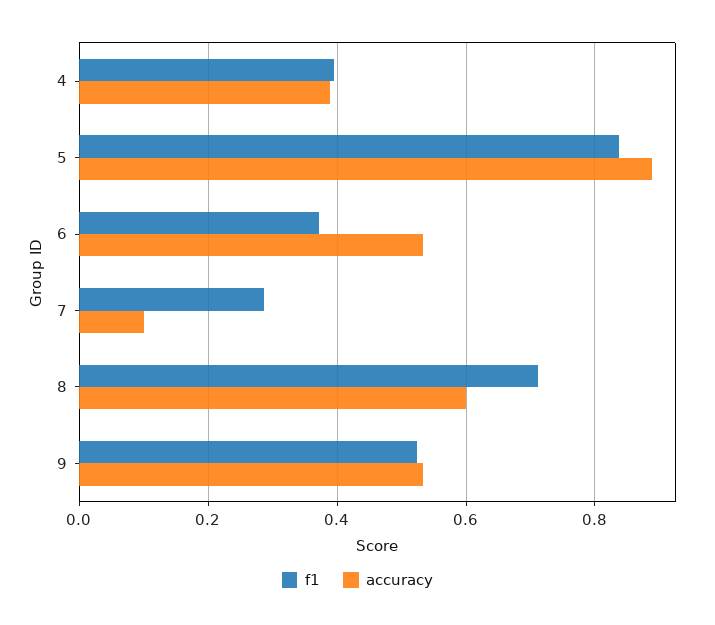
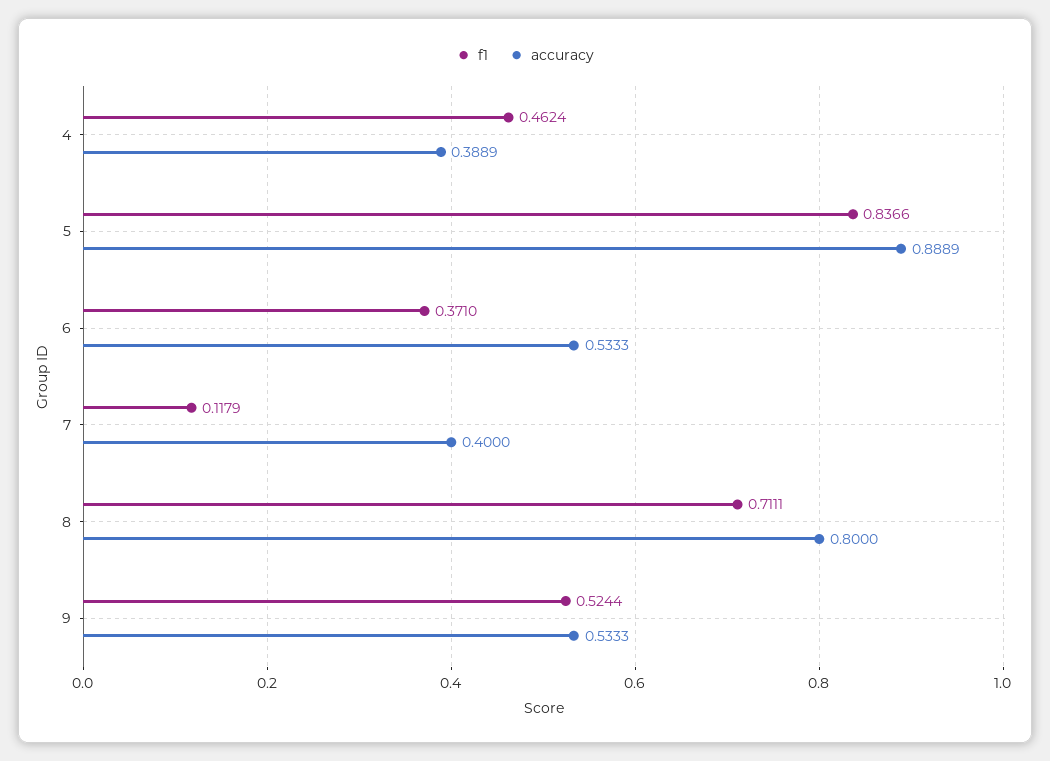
f1, 4: 0.4 -> 0.4624
f1, 7: 0.28 -> 0.1179
accuracy, 7: 0.1 -> 0.4
accuracy, 8: 0.6 -> 0.8

